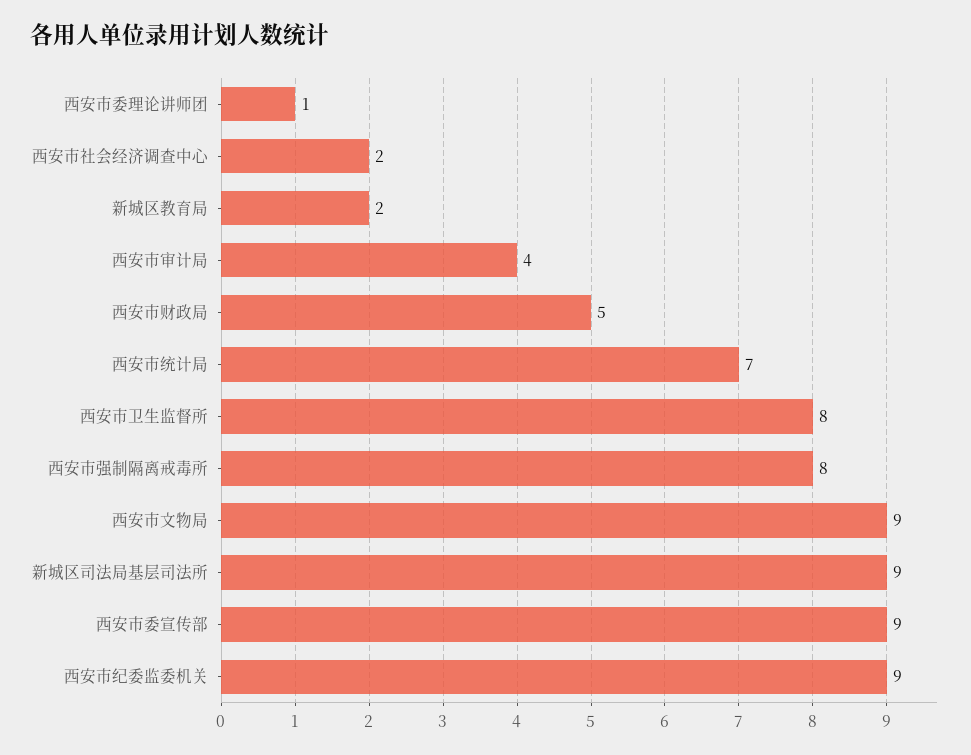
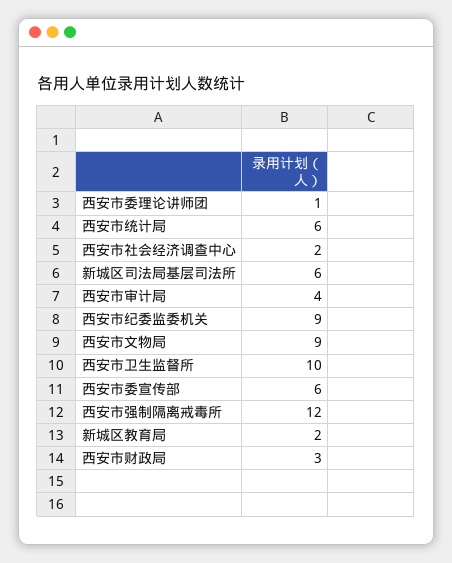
西安市财政局: 5 -> 3
西安市统计局: 7 -> 6
西安市卫生监督所: 8 -> 10
西安市强制隔离戒毒所: 8 -> 12
新城区司法局基层司法所: 9 -> 6
西安市委宣传部: 9 -> 6

